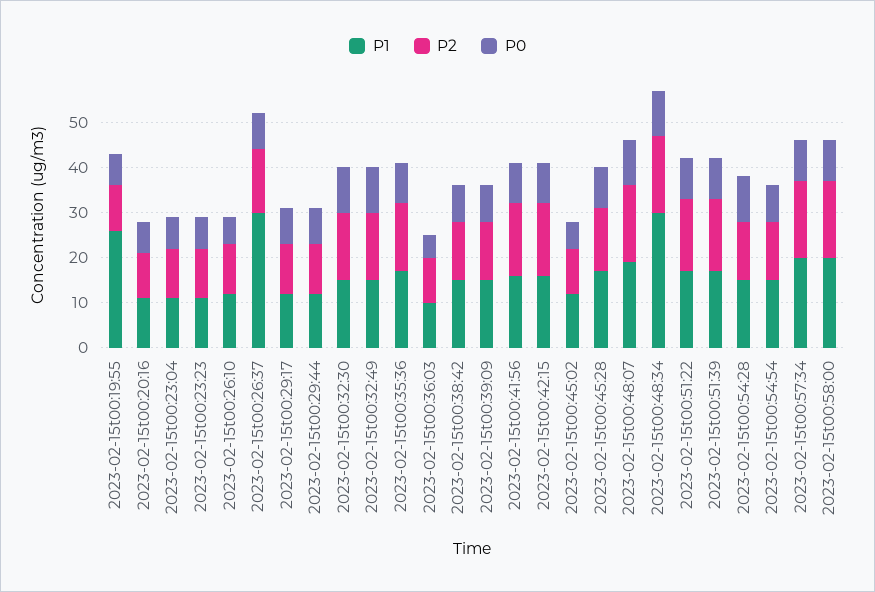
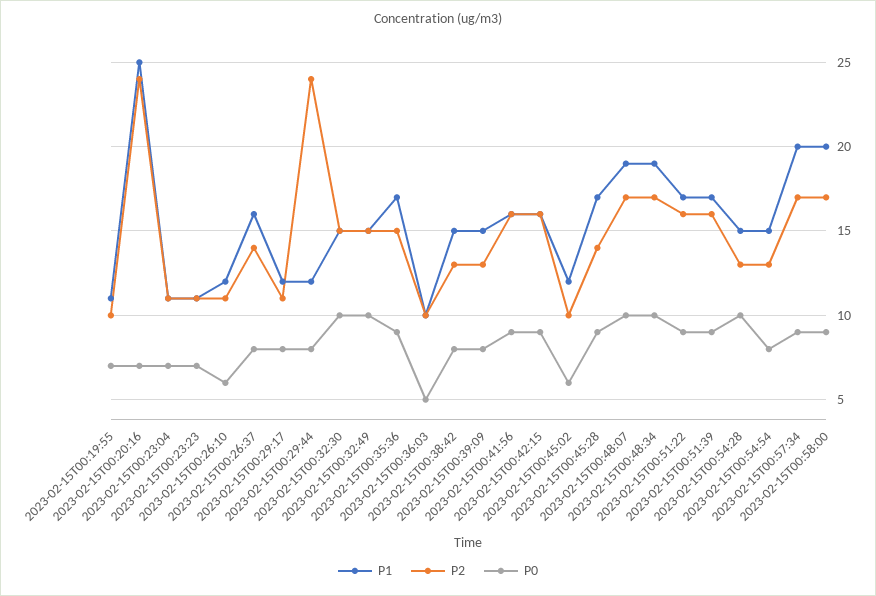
P1, 2023-02-15t00:19:55: 25 -> 11
P1, 2023-02-15t00:20:16: 10 -> 25
P2, 2023-02-15t00:20:16: 10 -> 24
P1, 2023-02-15t00:26:37: 30 -> 16
P2, 2023-02-15t00:29:44: 10 -> 24
P1, 2023-02-15t00:48:34: 30 -> 19

